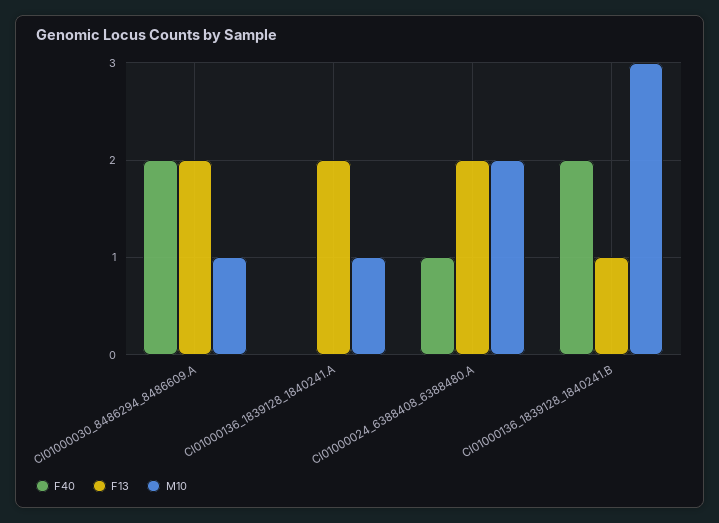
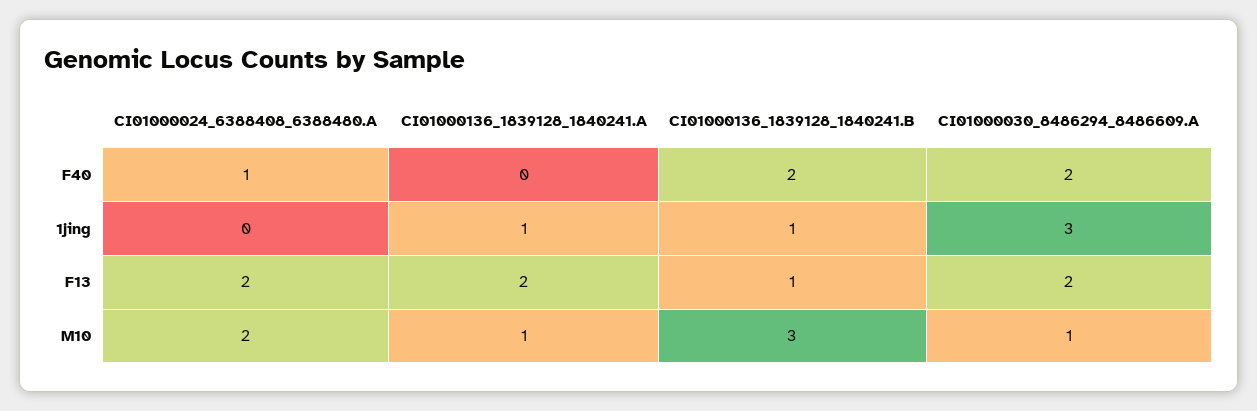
1jing, CI01000024_6388408_6388480.A: none -> 0
1jing, CI01000136_1839128_1840241.A: none -> 1
1jing, CI01000136_1839128_1840241.B: none -> 1
1jing, CI01000030_8486294_8486609.A: none -> 3

